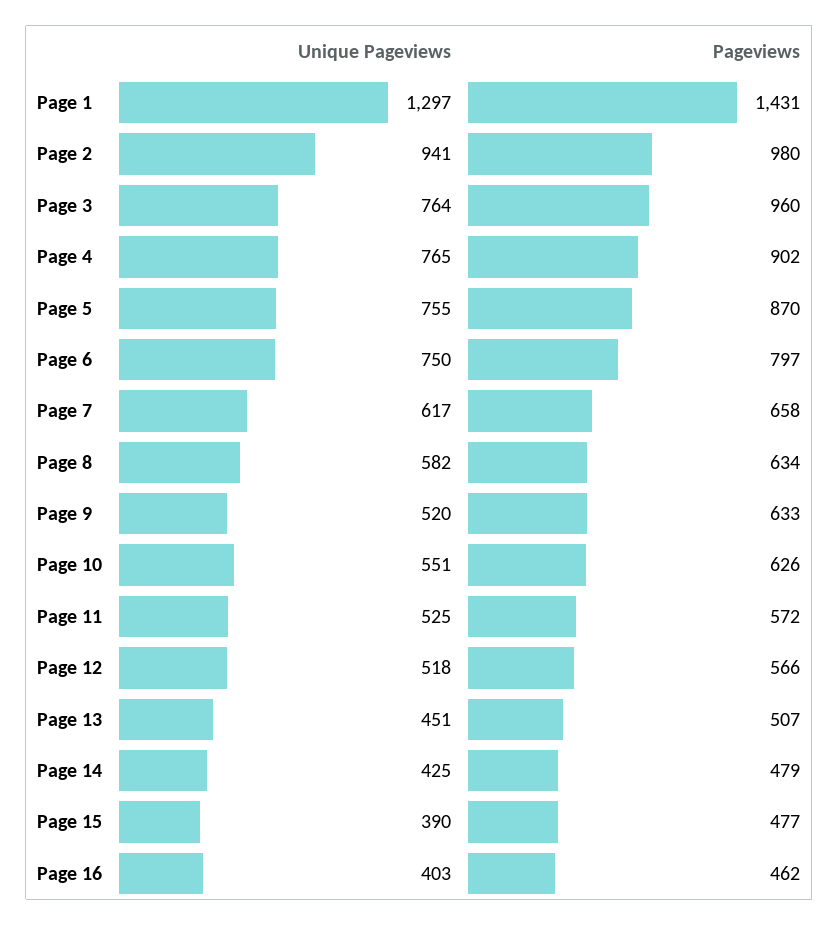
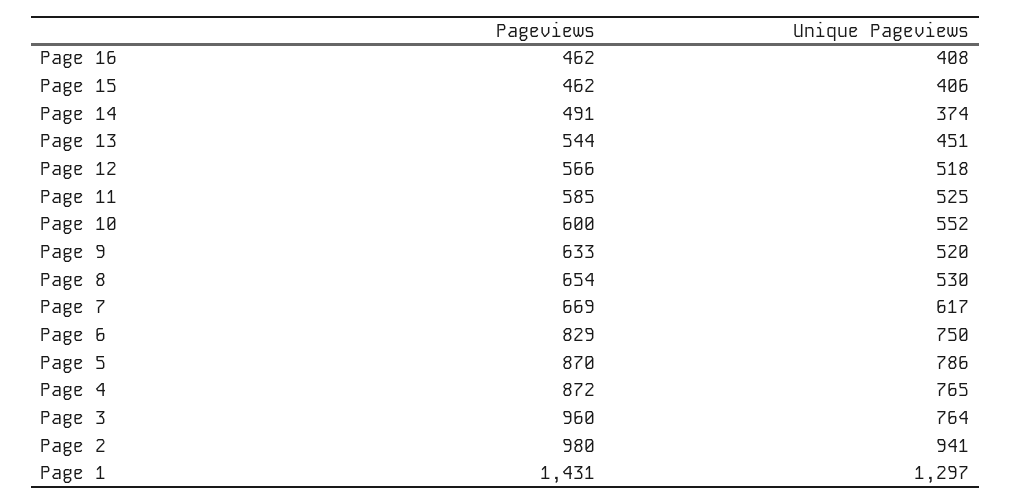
Pageviews, Page 4: 902 -> 872
Unique Pageviews, Page 5: 755 -> 786
Pageviews, Page 6: 797 -> 829
Pageviews, Page 7: 658 -> 669
Unique Pageviews, Page 8: 582 -> 530
Pageviews, Page 8: 634 -> 654
Unique Pageviews, Page 10: 551 -> 552
Pageviews, Page 10: 626 -> 600
Pageviews, Page 11: 572 -> 585
Pageviews, Page 13: 507 -> 544
Unique Pageviews, Page 14: 425 -> 374
Pageviews, Page 14: 479 -> 491
Unique Pageviews, Page 15: 390 -> 406
Pageviews, Page 15: 477 -> 462
Unique Pageviews, Page 16: 403 -> 408

